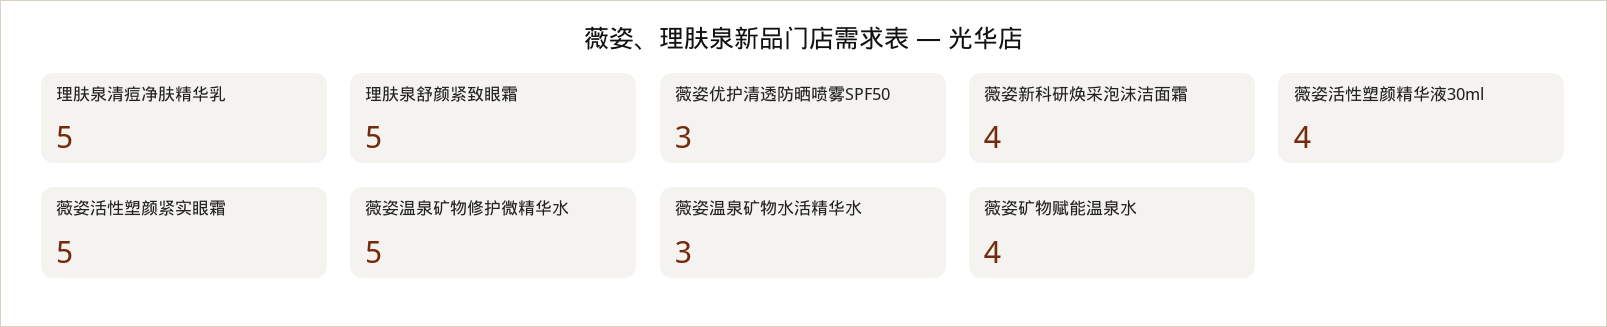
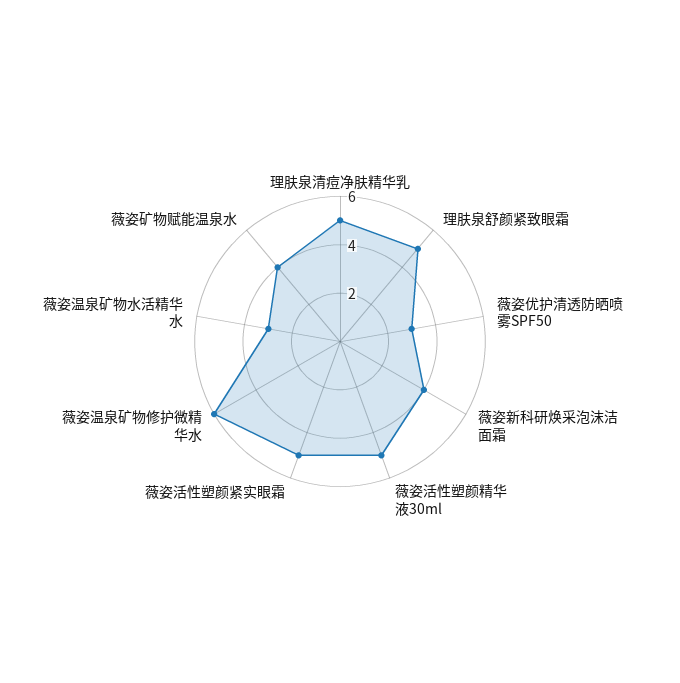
薇姿活性塑颜精华液30ml: 4 -> 5
薇姿温泉矿物修护微精华水: 5 -> 6

